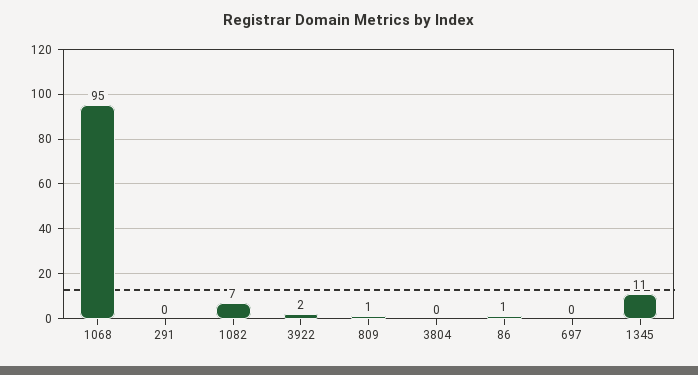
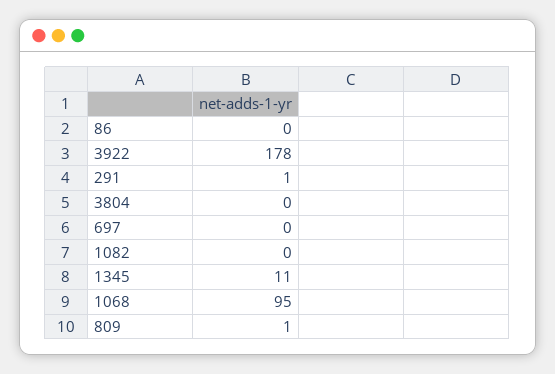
291: 0 -> 1
1082: 7 -> 0
3922: 2 -> 178
86: 1 -> 0

